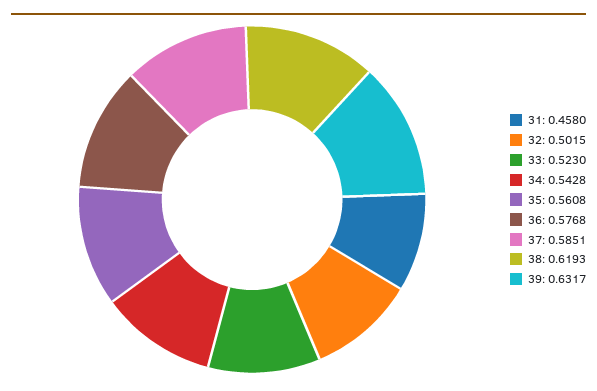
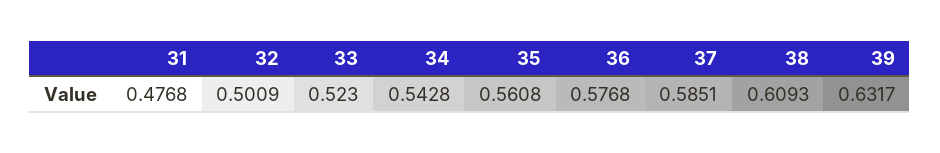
31: 0.458 -> 0.4768
32: 0.5015 -> 0.5009
38: 0.6193 -> 0.6093

